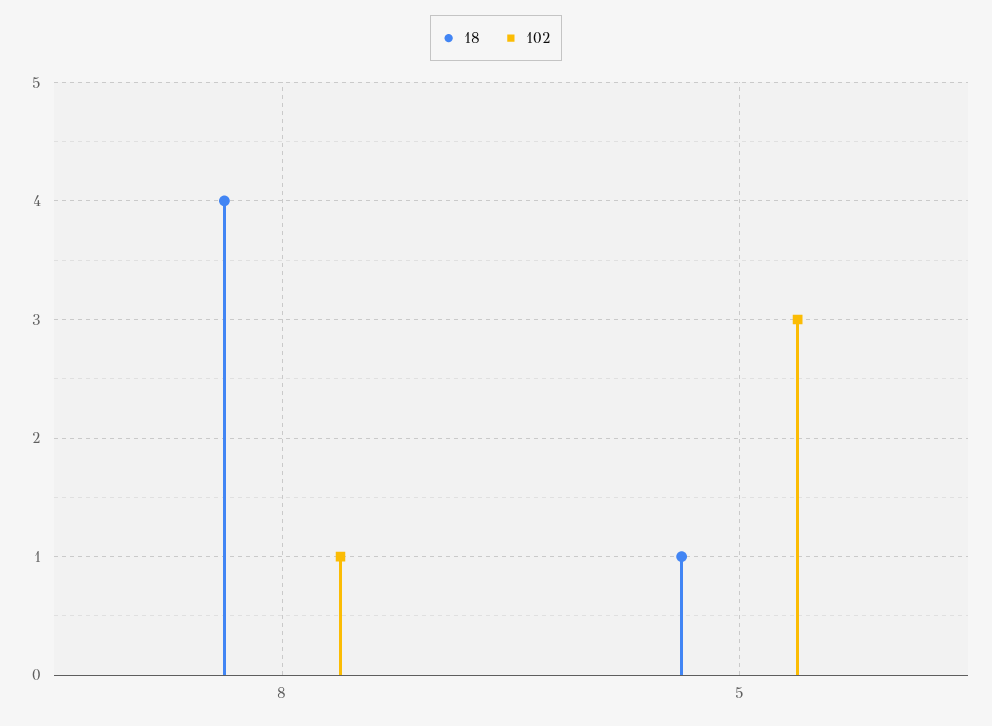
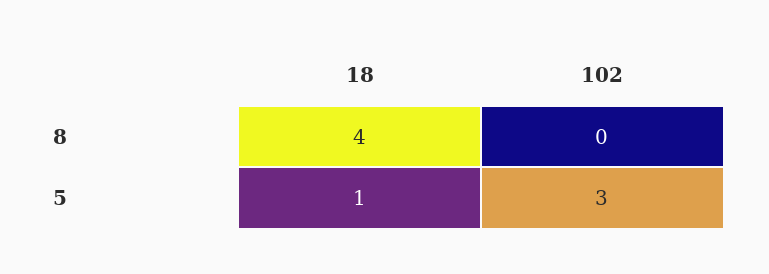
102, 8: 1 -> 0

